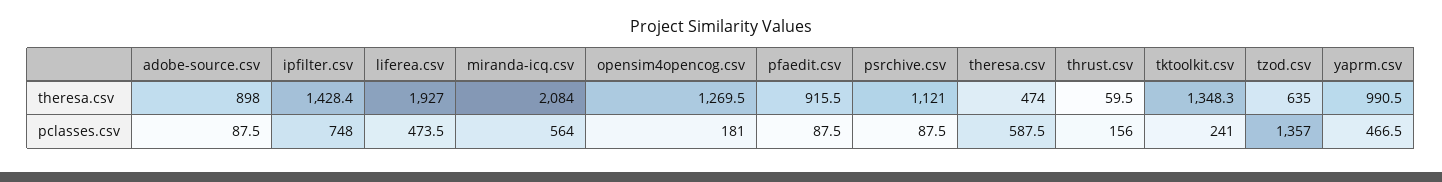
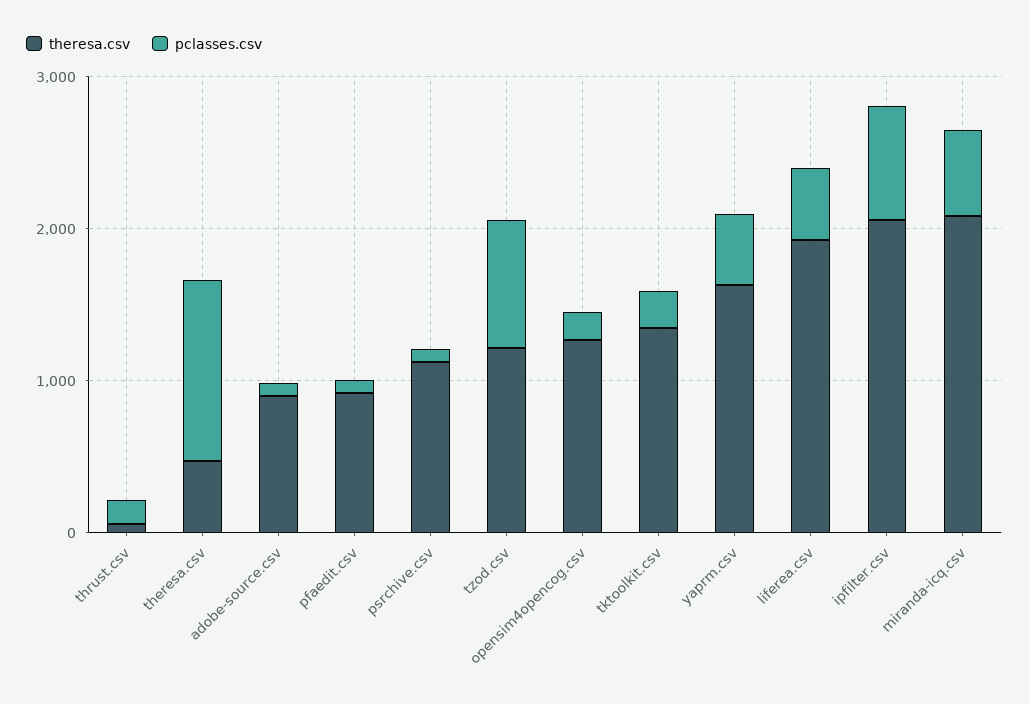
theresa.csv, ipfilter.csv: 1428.4 -> 2000
theresa.csv, tzod.csv: 635 -> 1200
theresa.csv, yaprm.csv: 990.5 -> 1600
pclasses.csv, theresa.csv: 587.5 -> 1200
pclasses.csv, tzod.csv: 1357 -> 800

